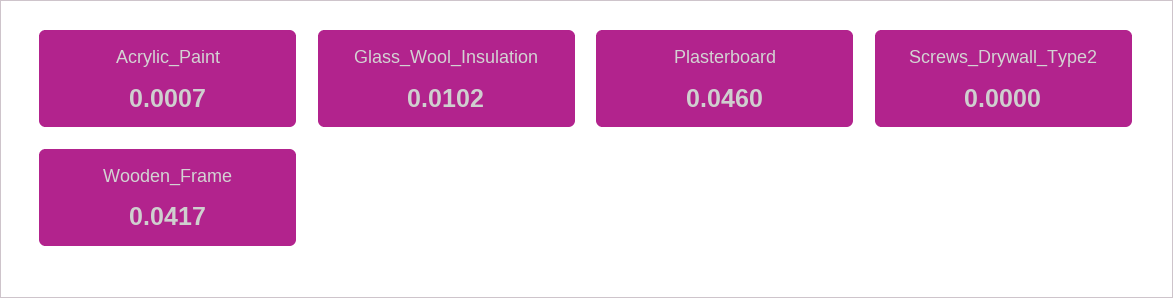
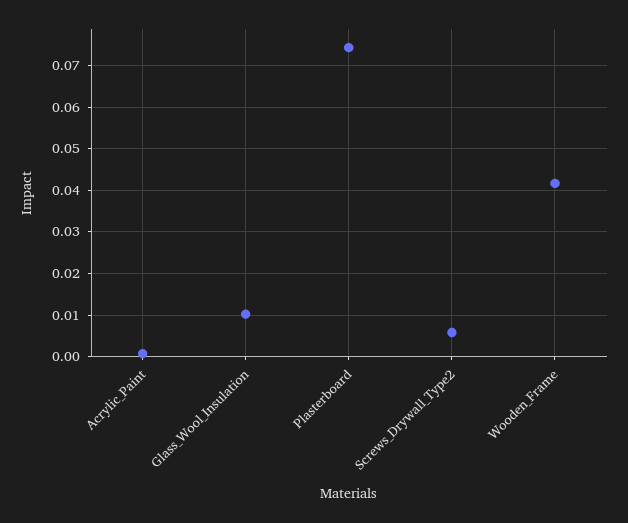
Plasterboard: 0.046 -> 0.074
Screws_Drywall_Type2: 0 -> 0.006

